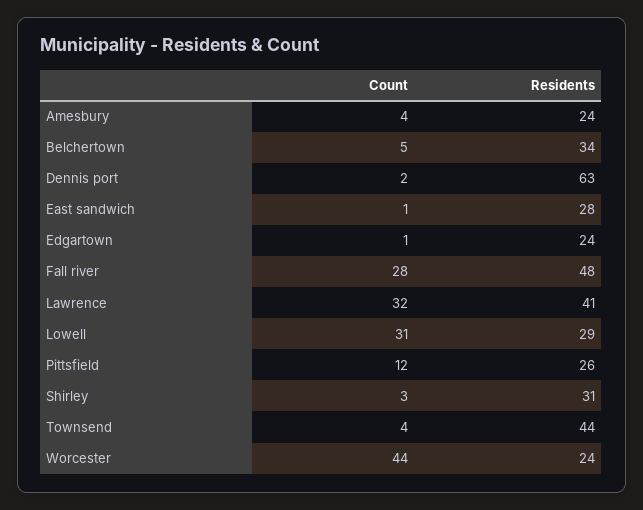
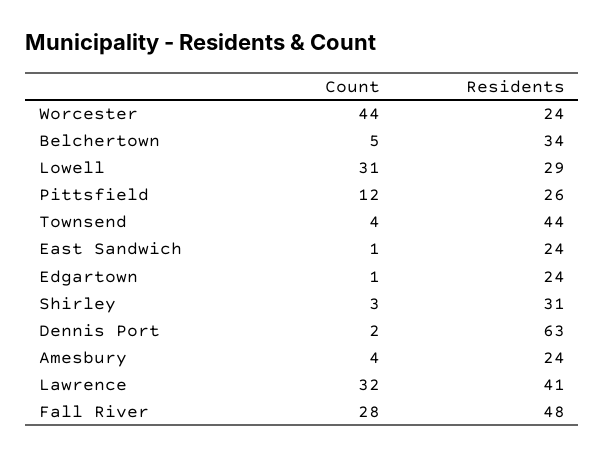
Residents, East sandwich: 28 -> 24

